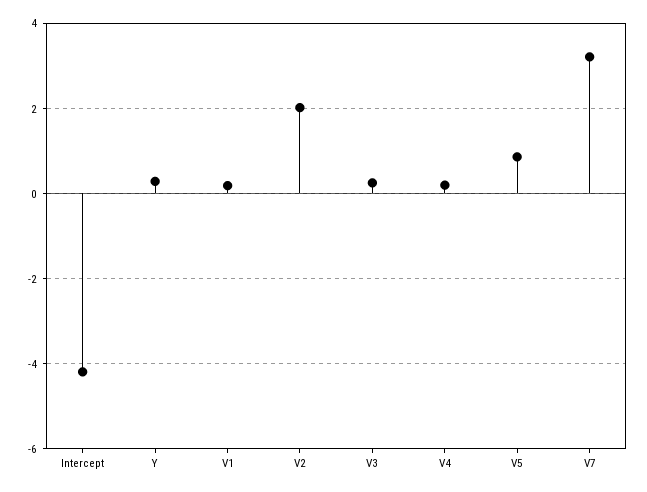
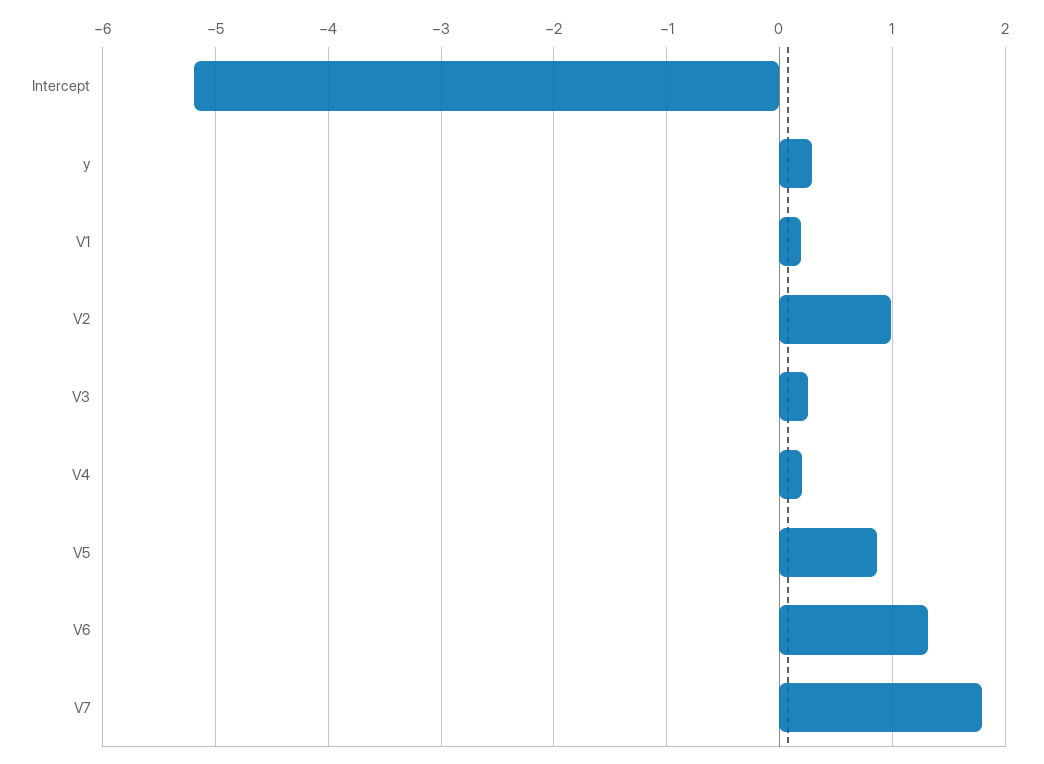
Intercept: -4.2 -> -5.2
V2: 2 -> 1
V7: 3.2 -> 1.8
V6: none -> 1.3

